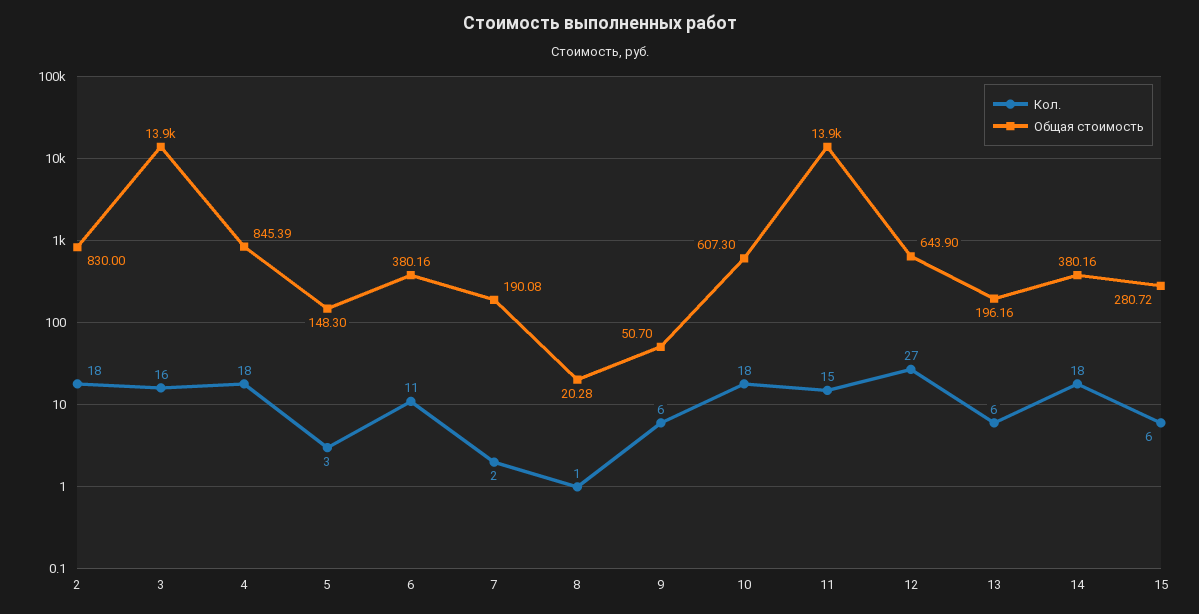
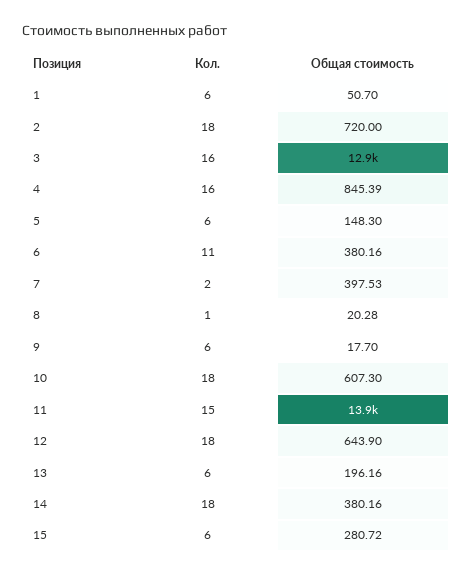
Общая стоимость, 2: 830 -> 720
Общая стоимость, 3: 13900 -> 12900
Кол., 4: 18 -> 16
Кол., 5: 3 -> 6
Общая стоимость, 7: 190.08 -> 397.53
Общая стоимость, 9: 50.7 -> 17.7
Кол., 12: 27 -> 18
Кол., 1: none -> 6
Общая стоимость, 1: none -> 50.7

